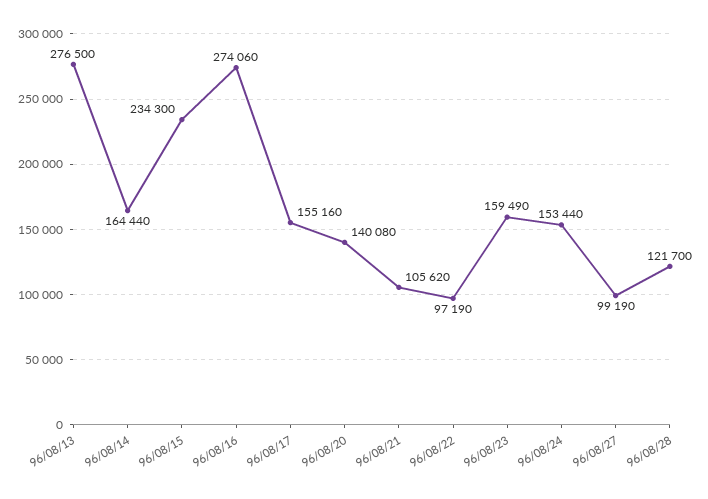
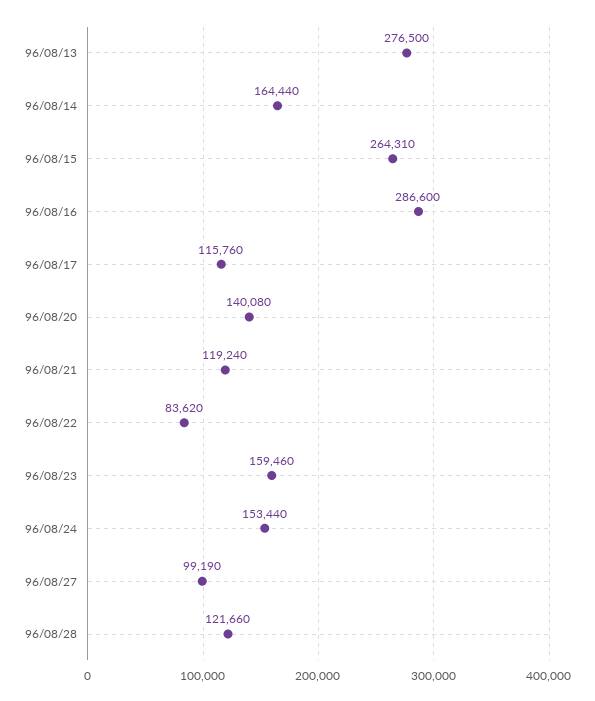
96/08/15: 234300 -> 264310
96/08/16: 274060 -> 286600
96/08/17: 155160 -> 115760
96/08/21: 105620 -> 119240
96/08/22: 97190 -> 83620
96/08/23: 159490 -> 159460
96/08/28: 121700 -> 121660

